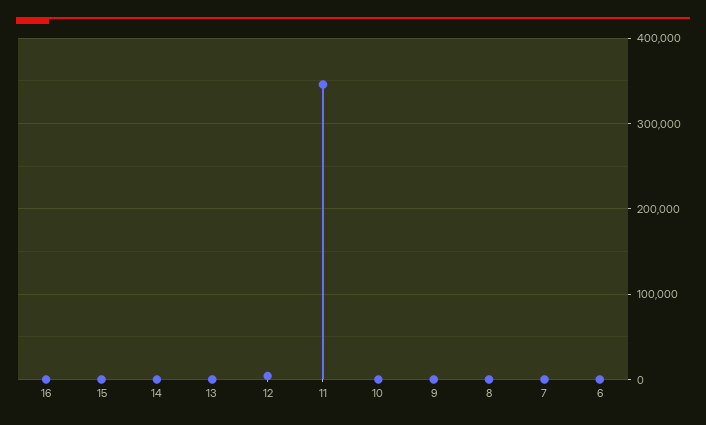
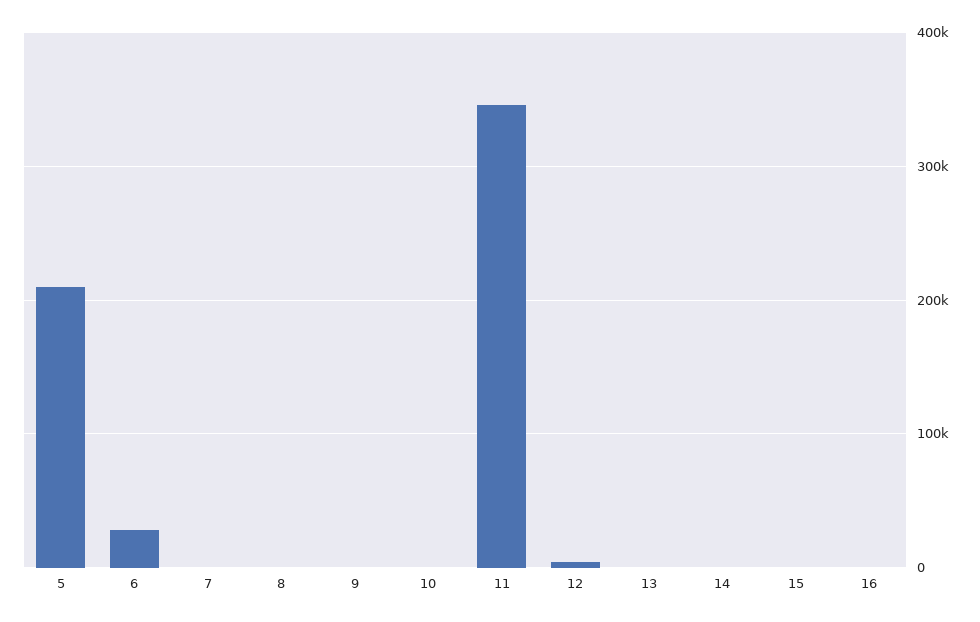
6: 0 -> 30000
5: none -> 210000

